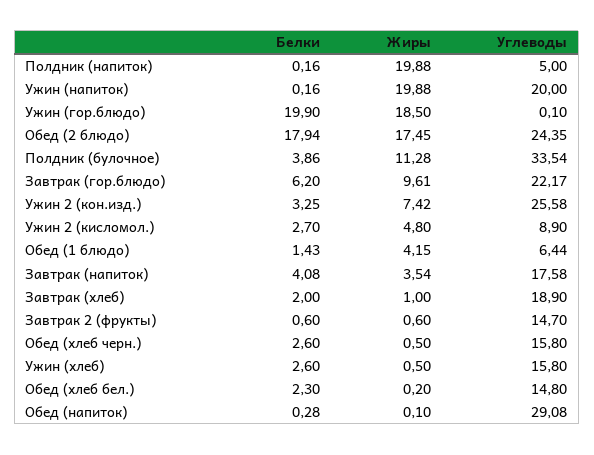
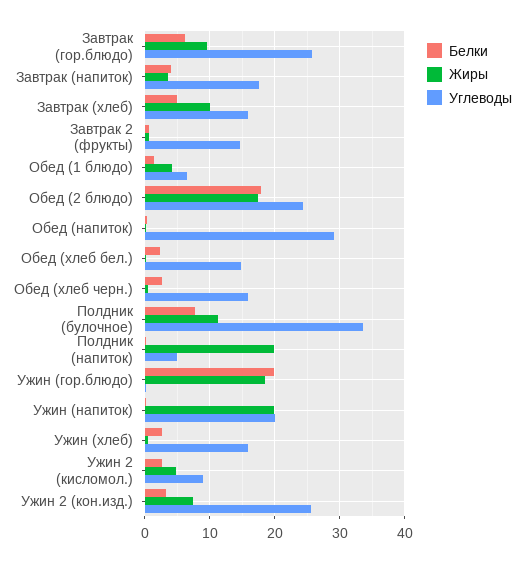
Белки, Полдник (булочное): 3.86 -> 8
Углеводы, Завтрак (гор.блюдо): 22.17 -> 26
Белки, Завтрак (хлеб): 2 -> 5
Жиры, Завтрак (хлеб): 1 -> 10
Углеводы, Завтрак (хлеб): 18.9 -> 16

